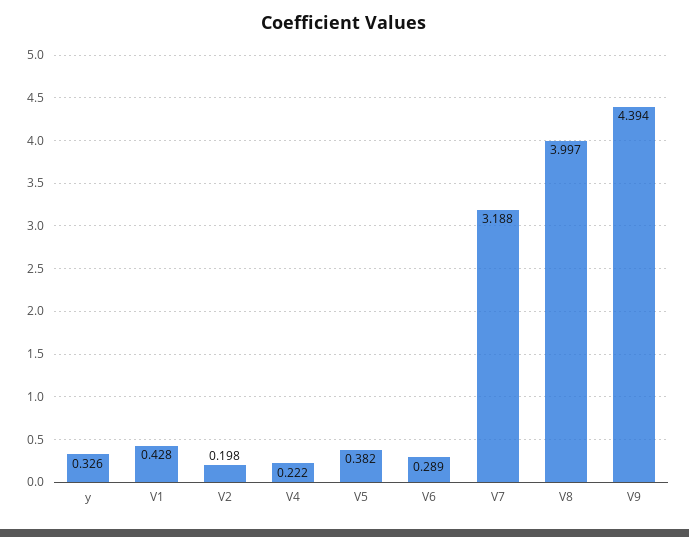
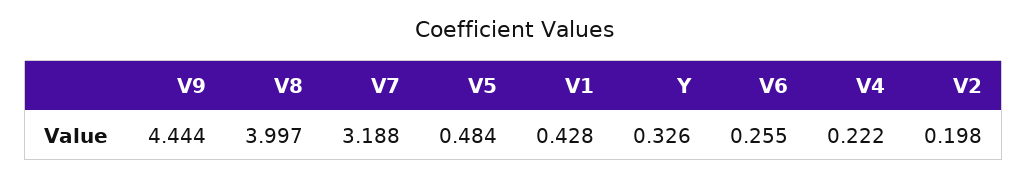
V5: 0.382 -> 0.484
V6: 0.289 -> 0.255
V9: 4.394 -> 4.444

